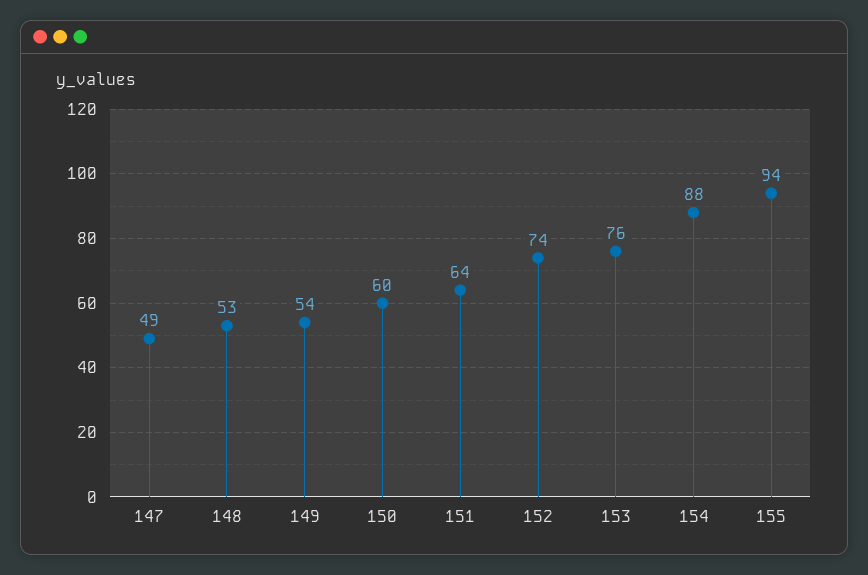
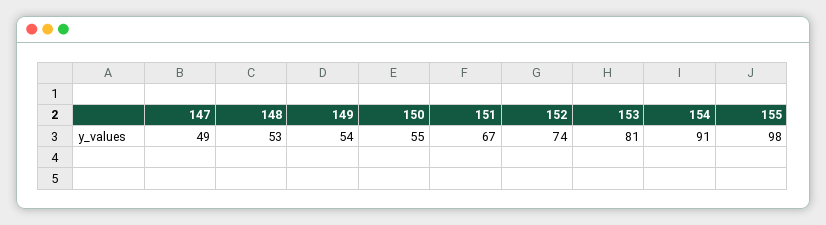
150: 60 -> 55
151: 64 -> 67
153: 76 -> 81
154: 88 -> 91
155: 94 -> 98

